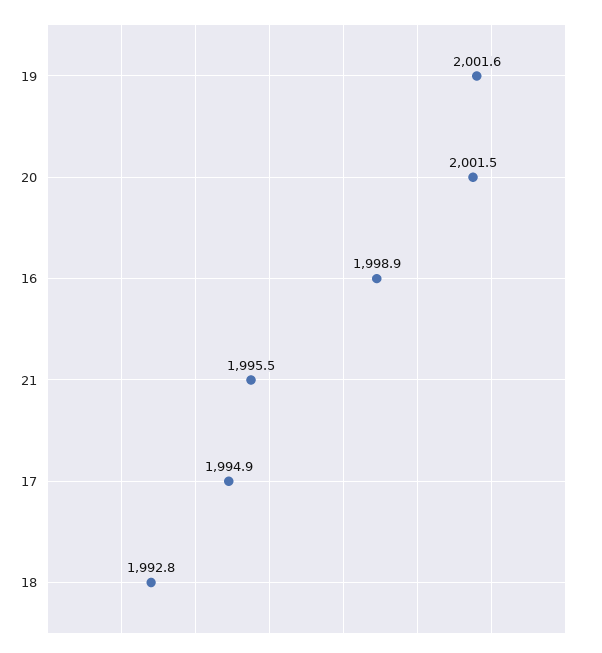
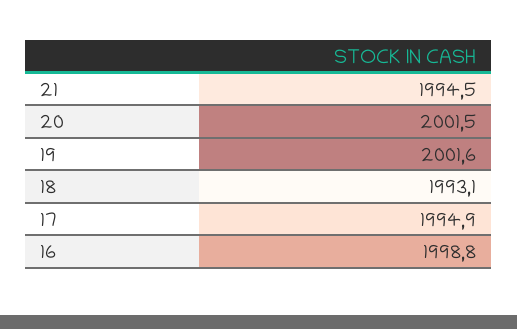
16: 1998.9 -> 1998.8
21: 1995.5 -> 1994.5
18: 1992.8 -> 1993.1

